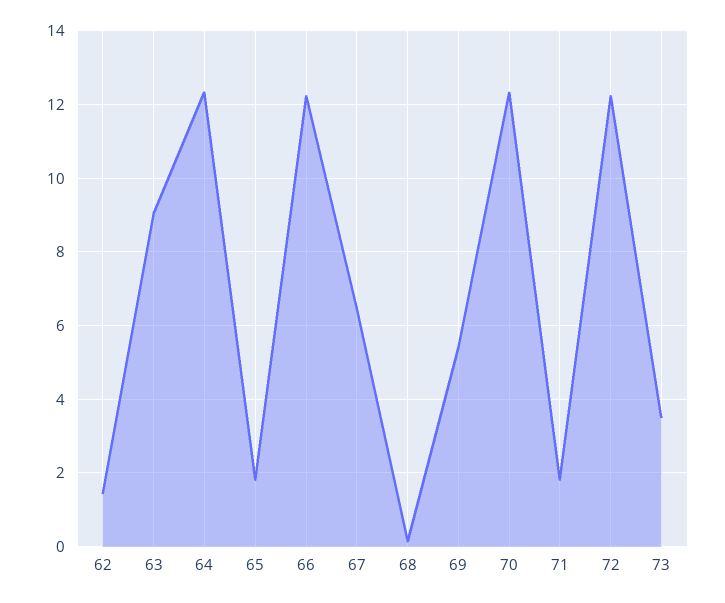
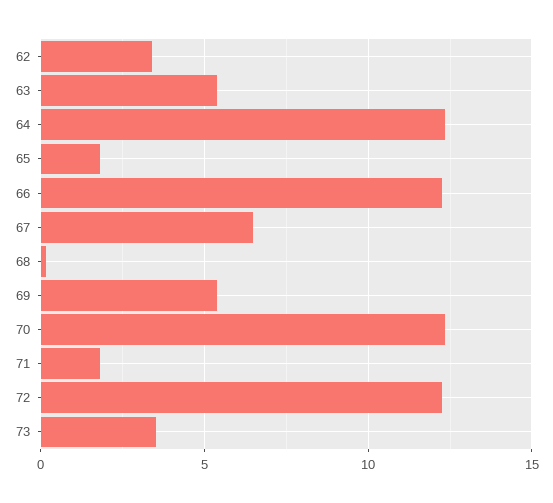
62: 1.4 -> 3.5
63: 9 -> 5.5

